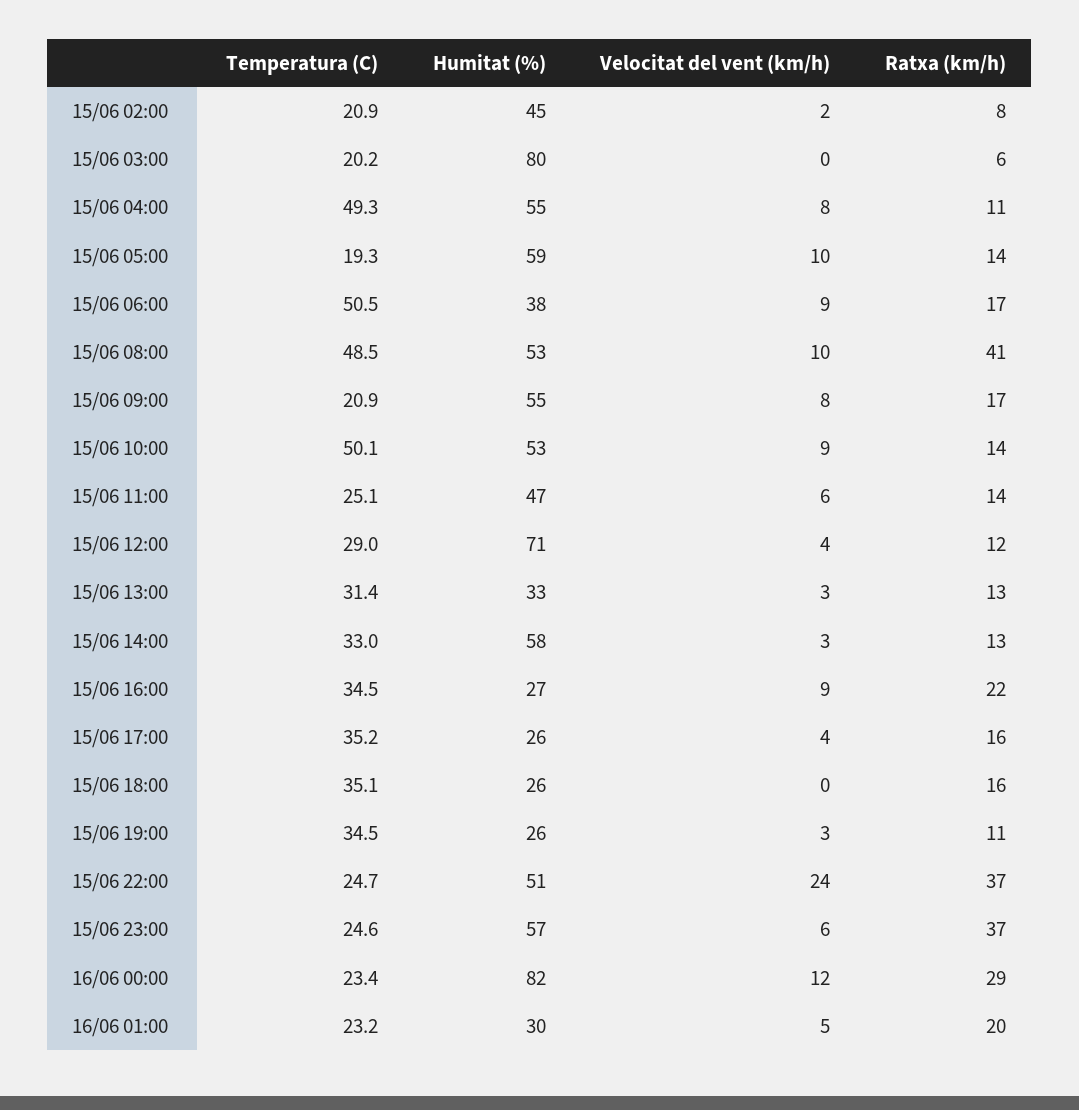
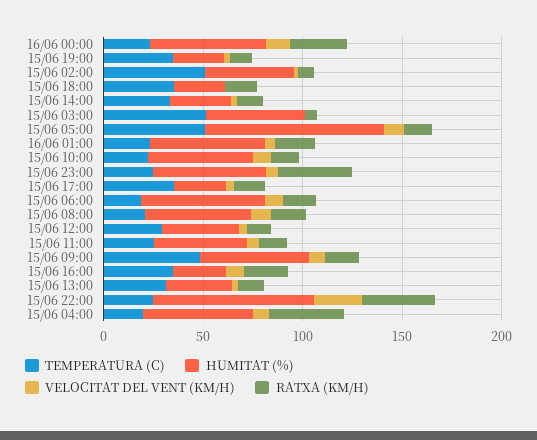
Temperatura (C), 15/06 02:00: 20.9 -> 50
Temperatura (C), 15/06 03:00: 20.2 -> 50
Humitat (%), 15/06 03:00: 80 -> 50
Temperatura (C), 15/06 04:00: 49.3 -> 20
Ratxa (km/h), 15/06 04:00: 11 -> 40
Temperatura (C), 15/06 05:00: 19.3 -> 50
Humitat (%), 15/06 05:00: 59 -> 90
Temperatura (C), 15/06 06:00: 50.5 -> 20
Humitat (%), 15/06 06:00: 38 -> 60
Temperatura (C), 15/06 08:00: 48.5 -> 20
Ratxa (km/h), 15/06 08:00: 41 -> 20
Temperatura (C), 15/06 09:00: 20.9 -> 50
Temperatura (C), 15/06 10:00: 50.1 -> 20
Humitat (%), 15/06 12:00: 71 -> 40
Humitat (%), 15/06 14:00: 58 -> 30
Humitat (%), 15/06 22:00: 51 -> 80
Humitat (%), 16/06 00:00: 82 -> 60
Humitat (%), 16/06 01:00: 30 -> 60

